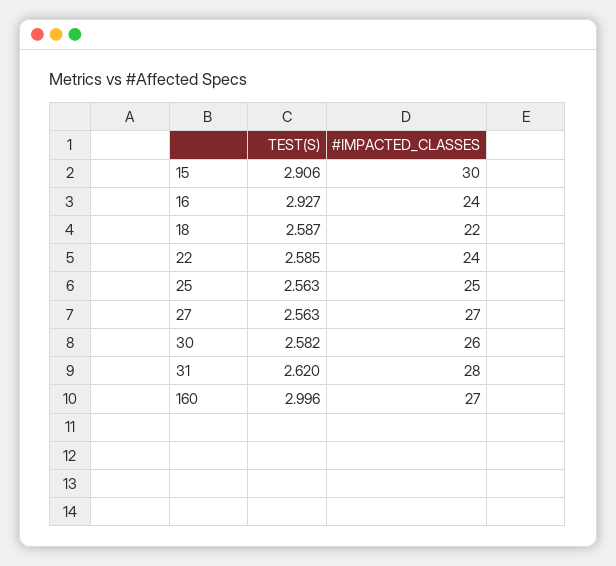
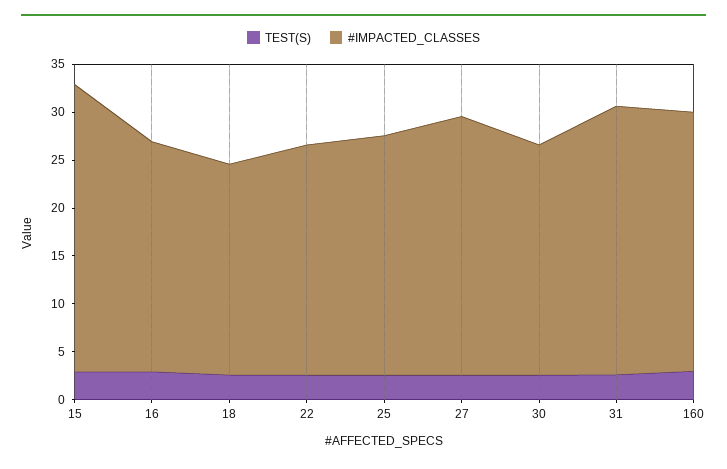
#IMPACTED_CLASSES, 30: 26 -> 24

